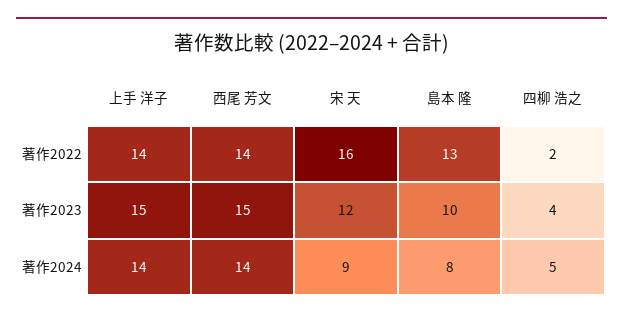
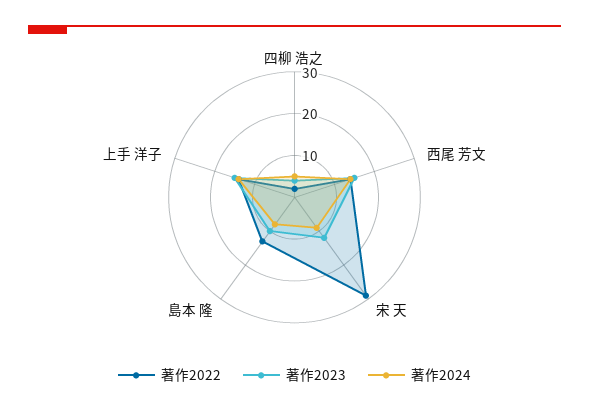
著作2022, 宋 天: 16 -> 30

